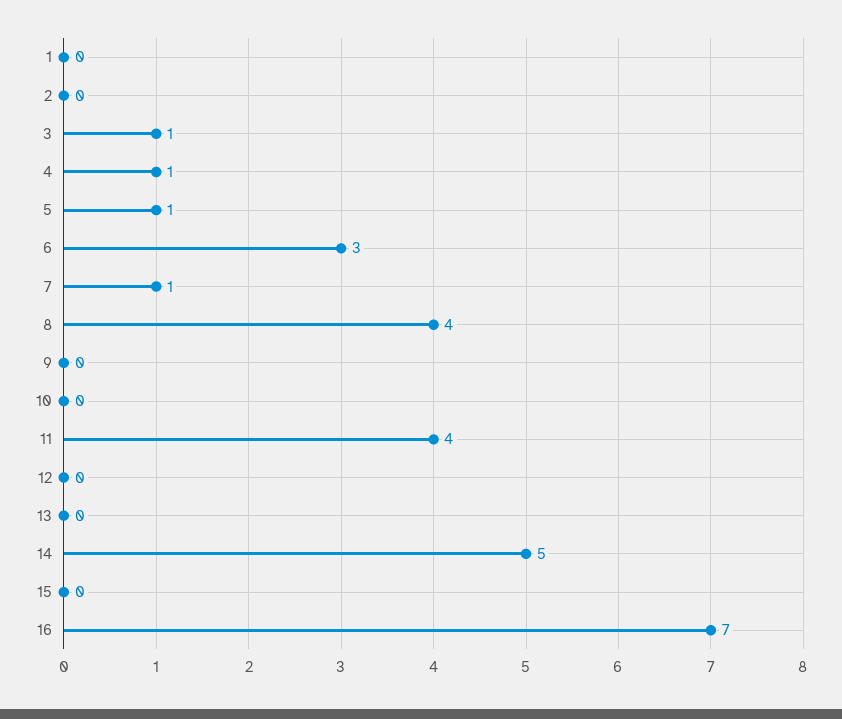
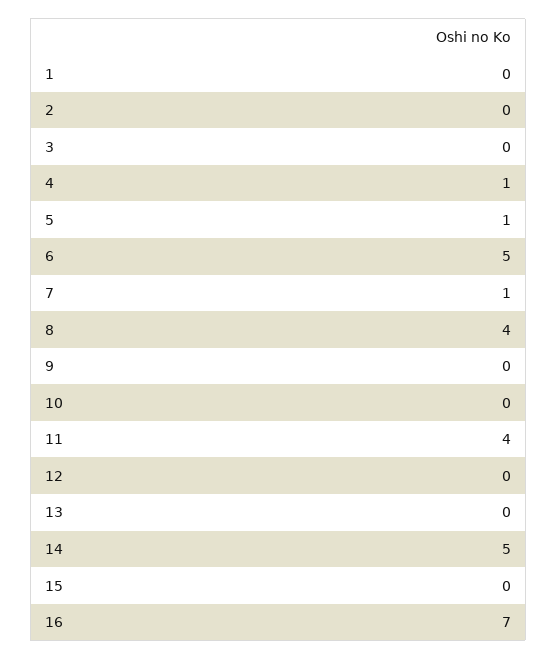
3: 1 -> 0
6: 3 -> 5

